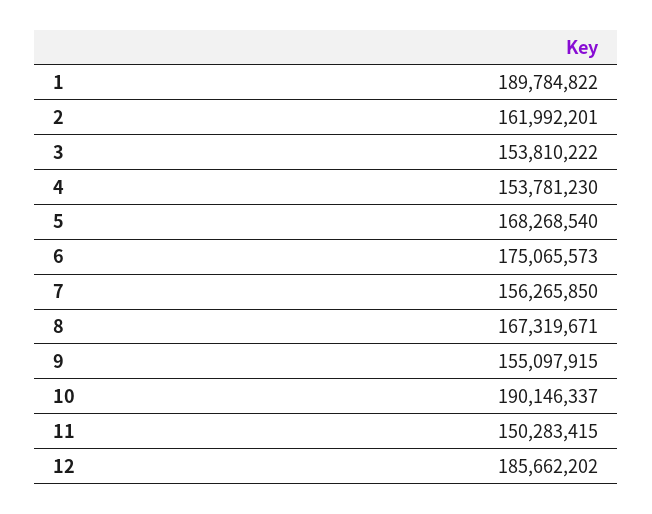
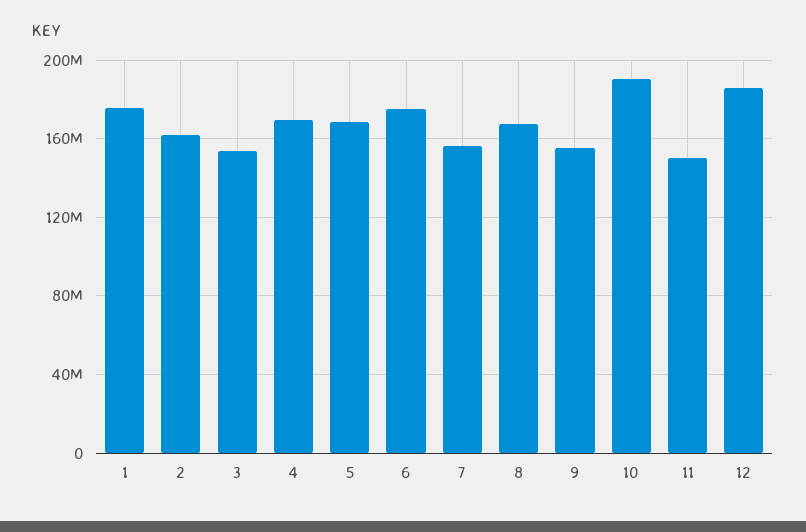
1: 189784822 -> 175000000
4: 153781230 -> 170000000

